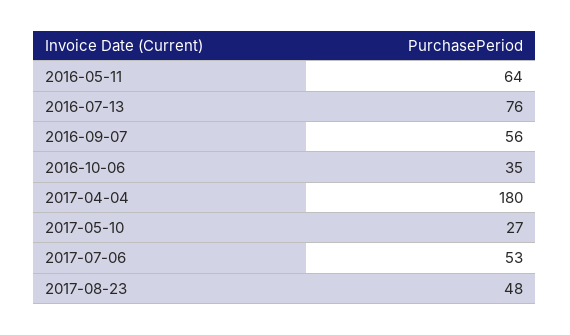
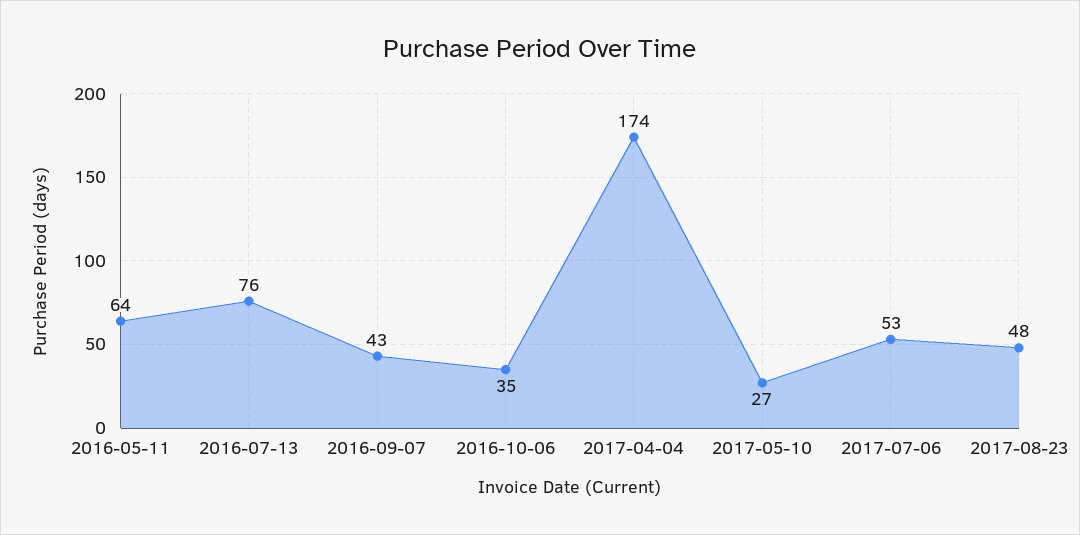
2016-09-07: 56 -> 43
2017-04-04: 180 -> 174

